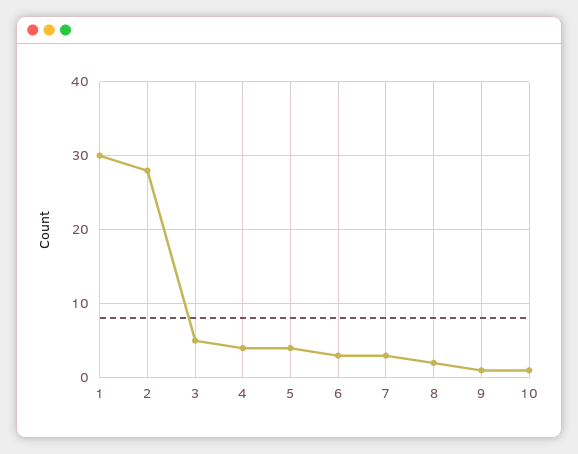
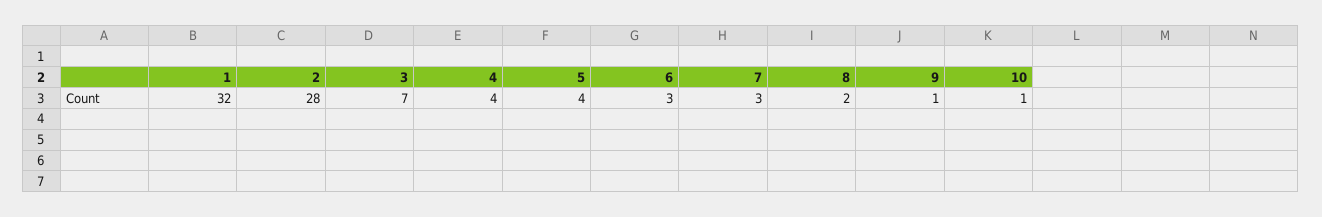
1: 30 -> 32
3: 5 -> 7

